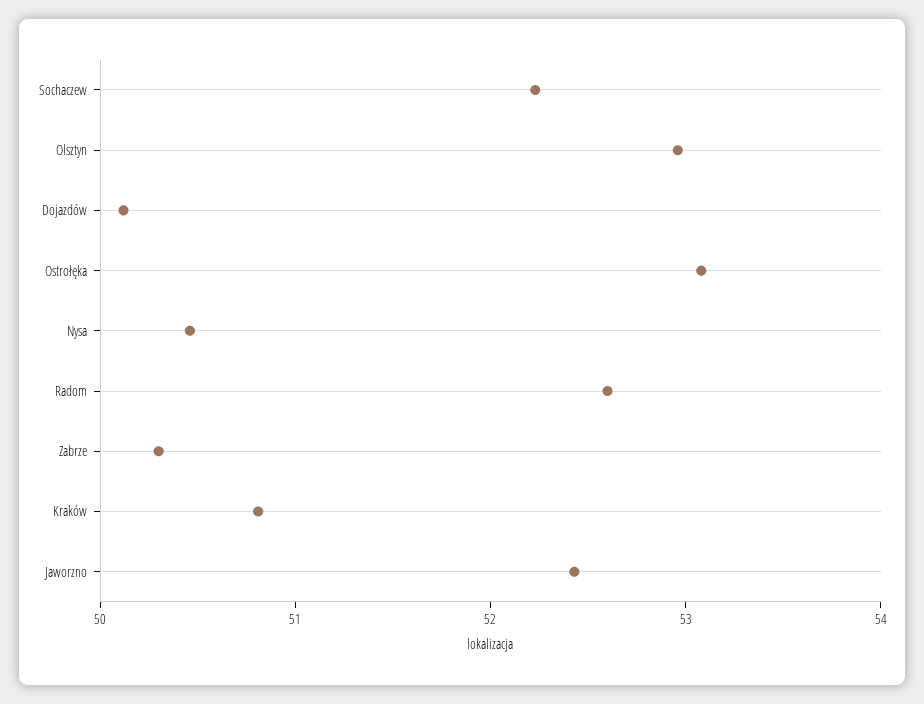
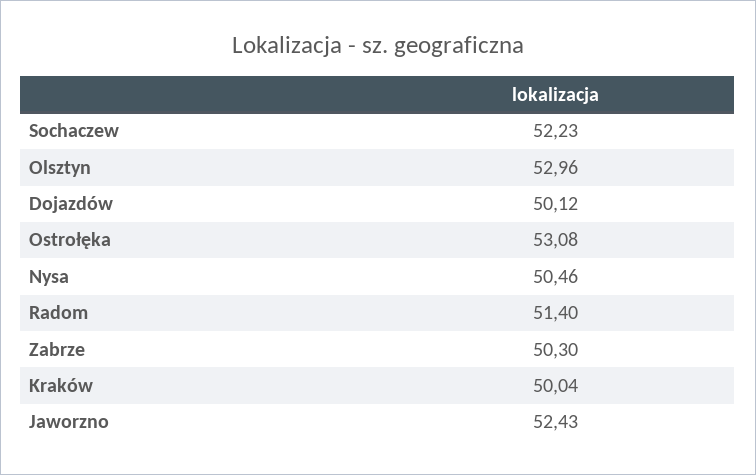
Radom: 52.6 -> 51.4
Kraków: 50.8 -> 50.04

